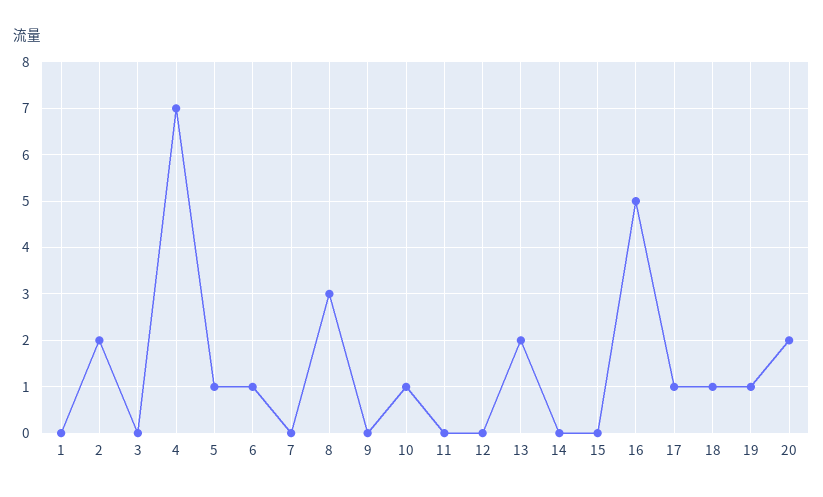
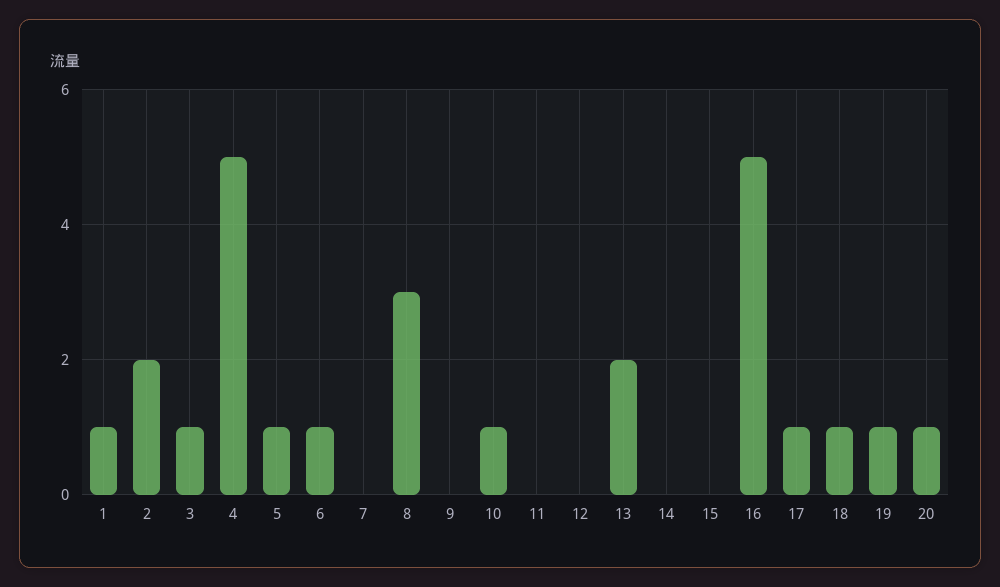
1: 0 -> 1
3: 0 -> 1
4: 7 -> 5
20: 2 -> 1

